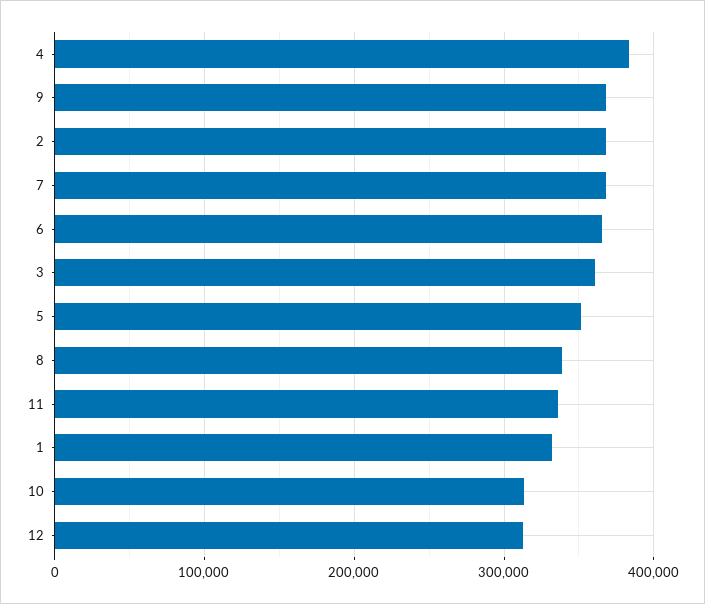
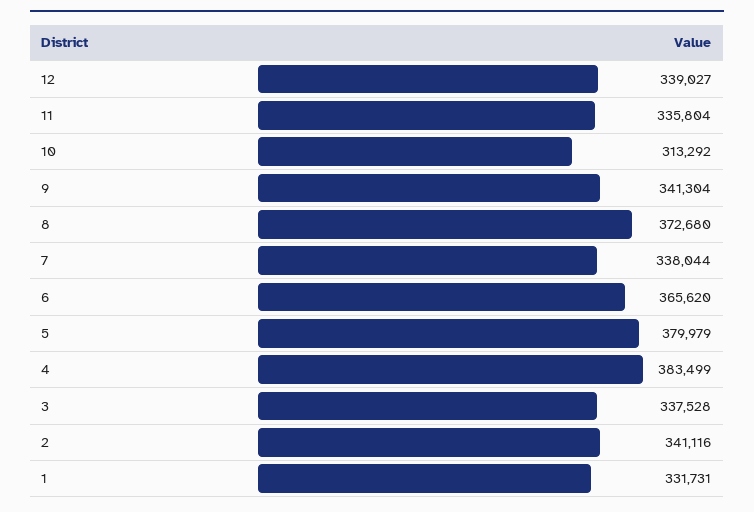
9: 370000 -> 341304
2: 370000 -> 341116
7: 370000 -> 338044
3: 360000 -> 337528
5: 350000 -> 379979
8: 340000 -> 372680
12: 310000 -> 339027

